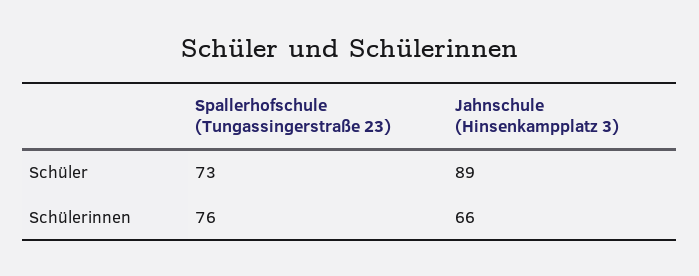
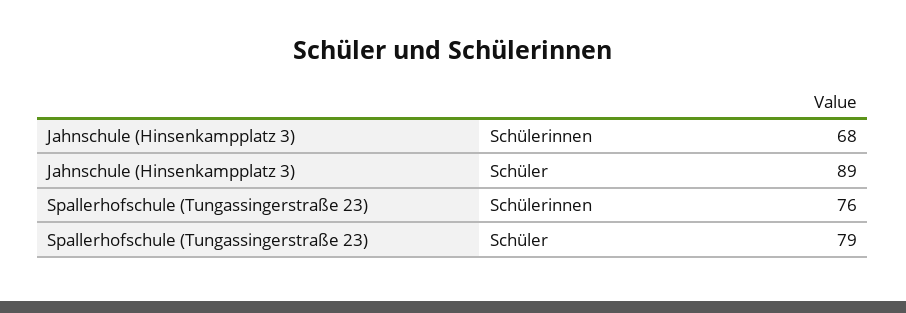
Spallerhofschule (Tungassingerstraße 23), Schüler: 73 -> 79
Jahnschule (Hinsenkampplatz 3), Schülerinnen: 66 -> 68

